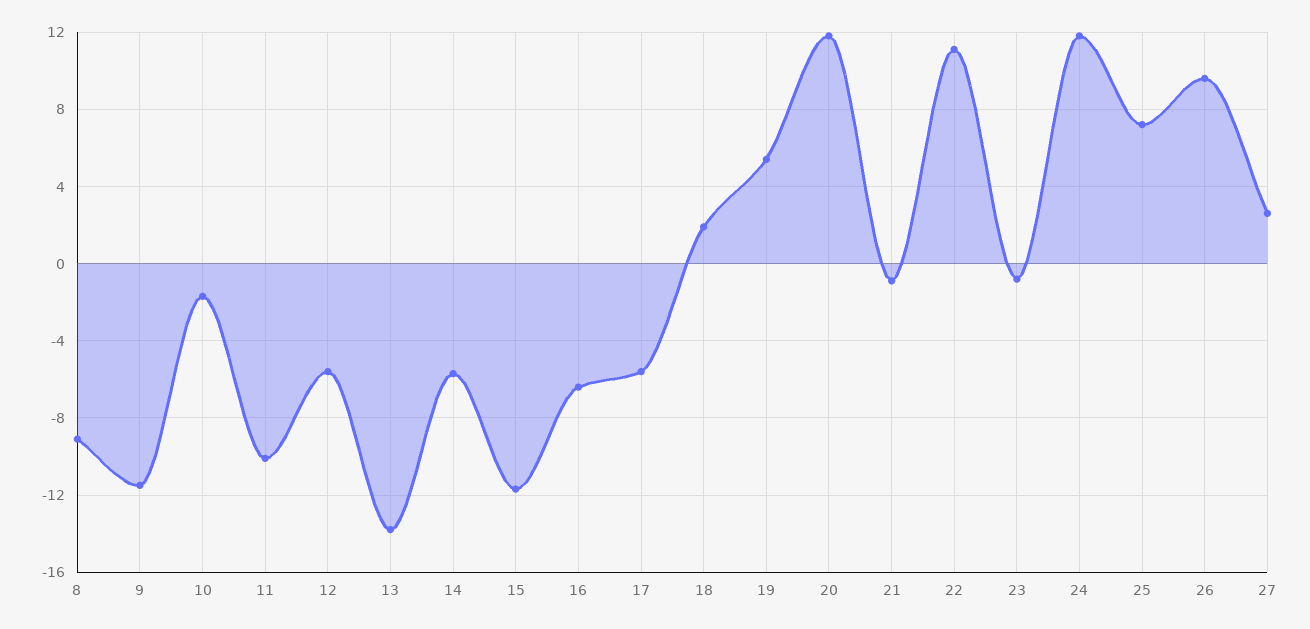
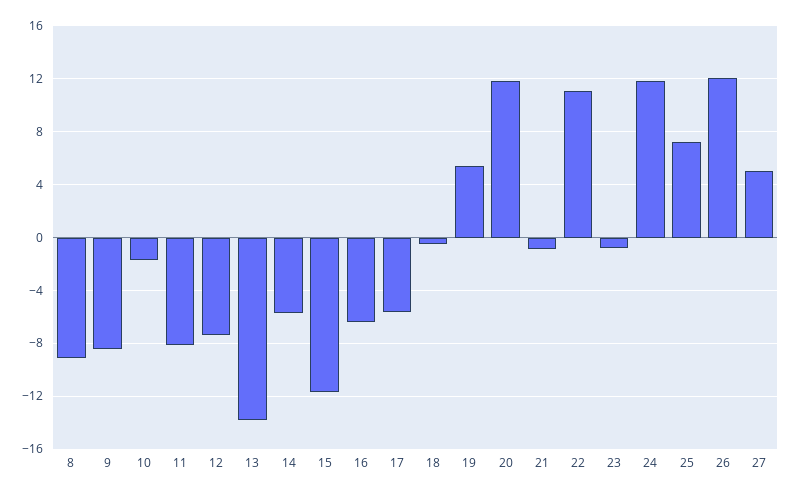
9: -11.5 -> -8.5
11: -10 -> -8
12: -5.5 -> -7.5
18: 2 -> -0.5
26: 9.5 -> 12
27: 2.5 -> 5

